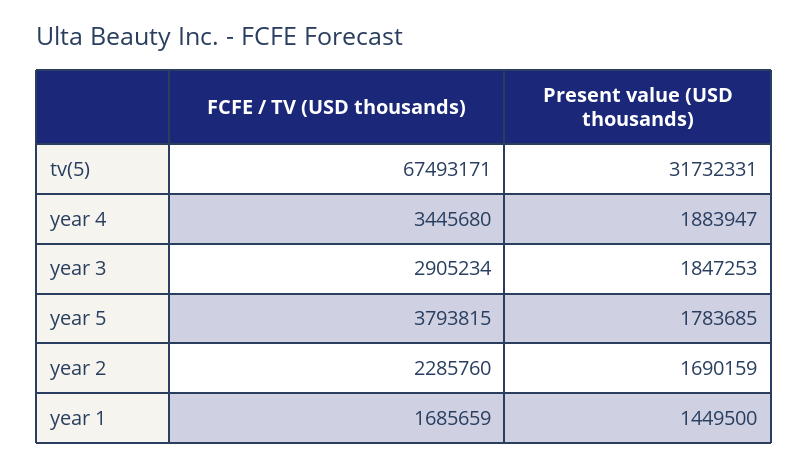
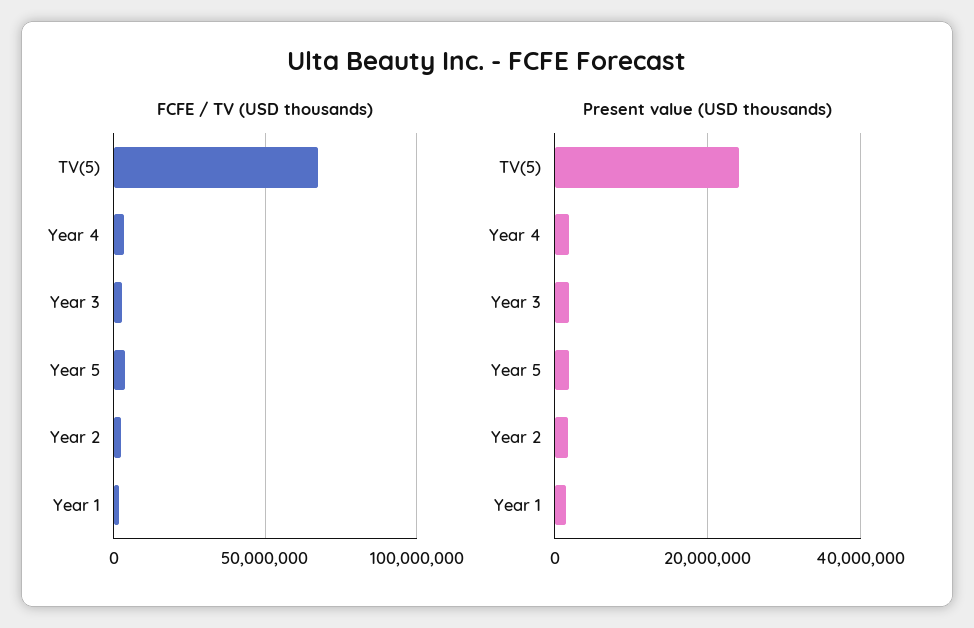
Present value (USD thousands), tv(5): 31732331 -> 24000000

